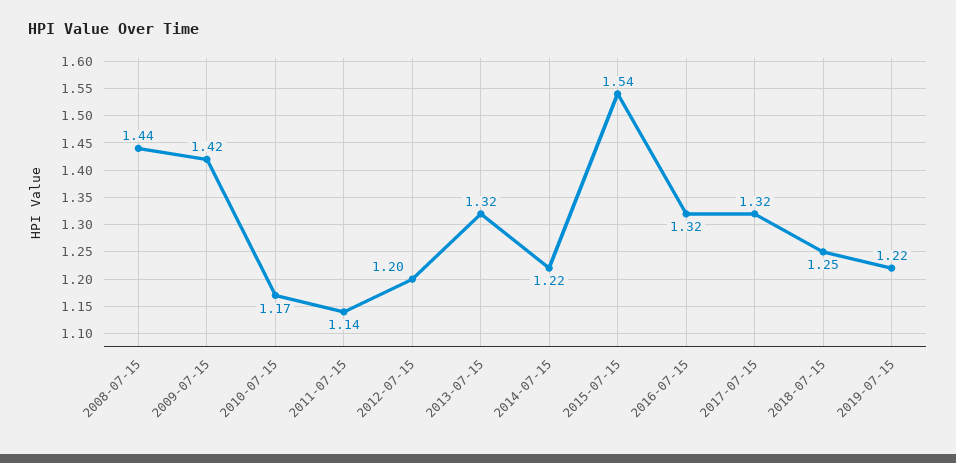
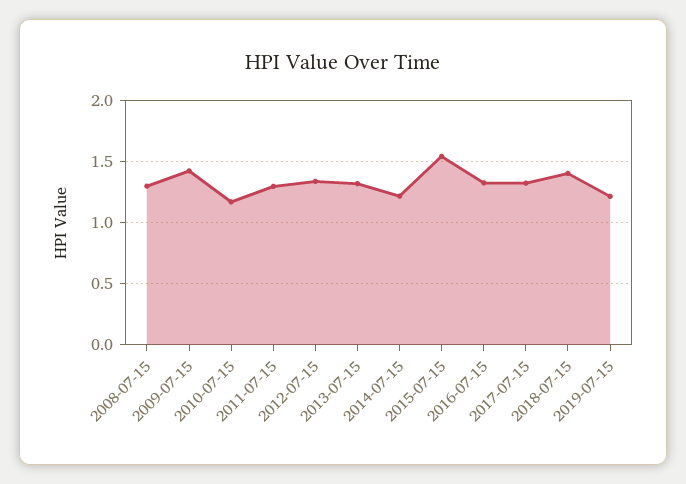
2008-07-15: 1.44 -> 1.3
2011-07-15: 1.14 -> 1.3
2012-07-15: 1.2 -> 1.35
2018-07-15: 1.25 -> 1.4

